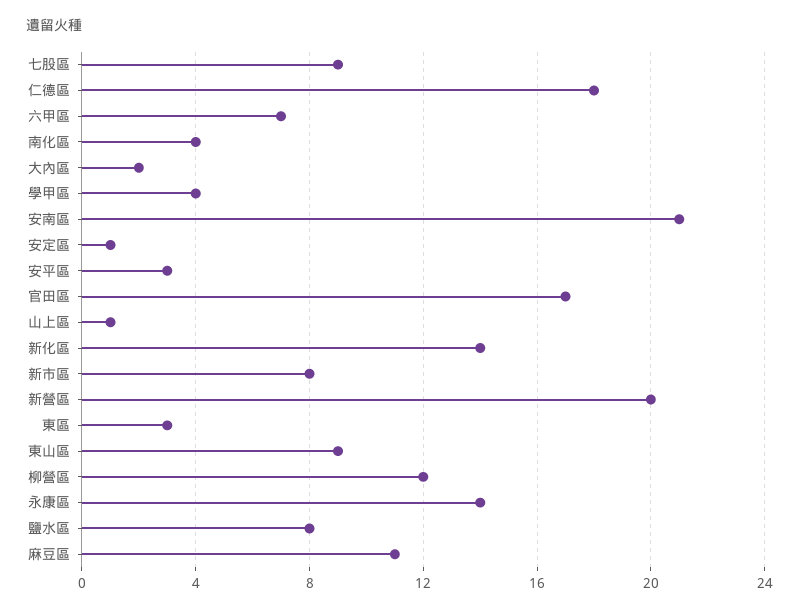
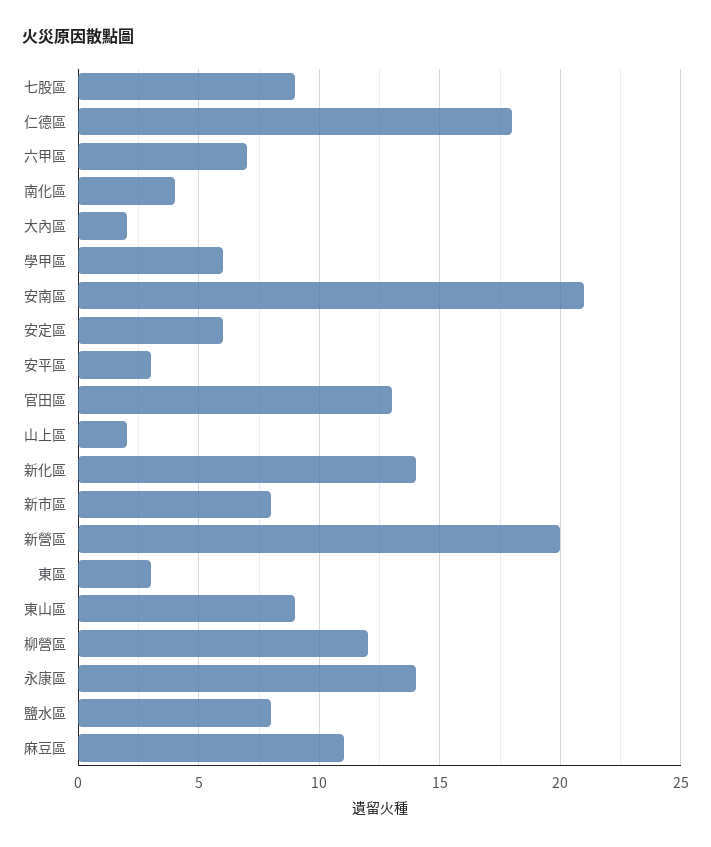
學甲區: 4 -> 6
安定區: 1 -> 6
官田區: 17 -> 13
山上區: 1 -> 2

